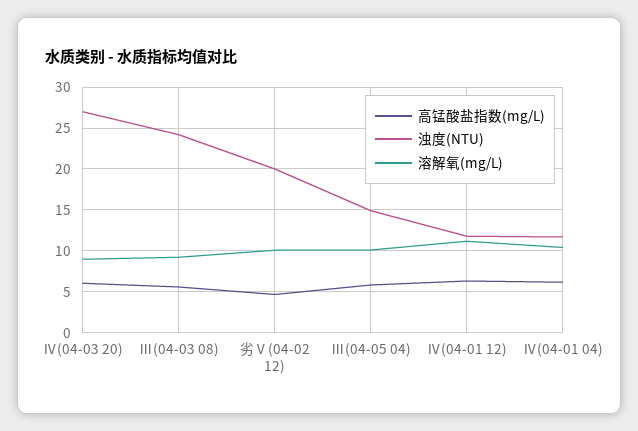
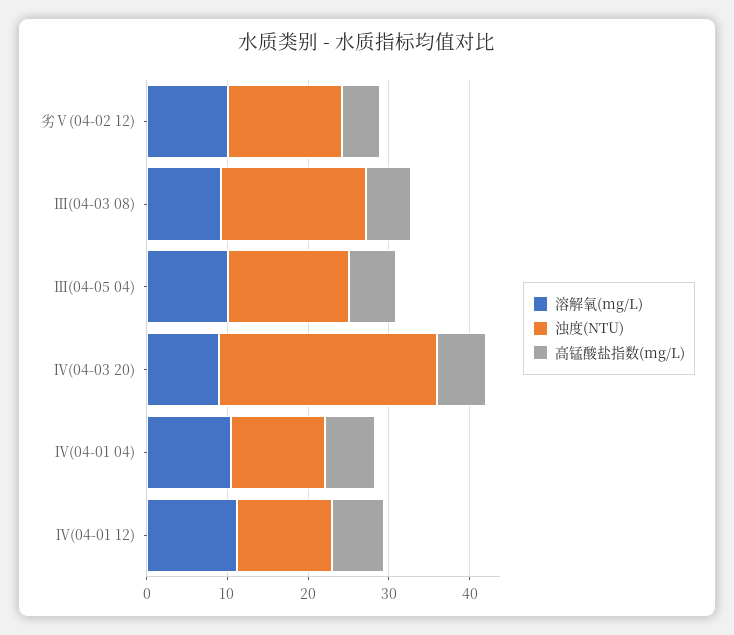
浊度(NTU), Ⅲ(04-03 08): 24 -> 18
浊度(NTU), 劣Ⅴ(04-02 12): 20 -> 14

